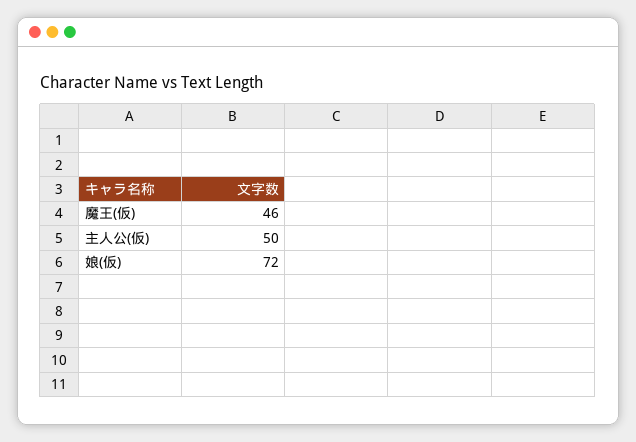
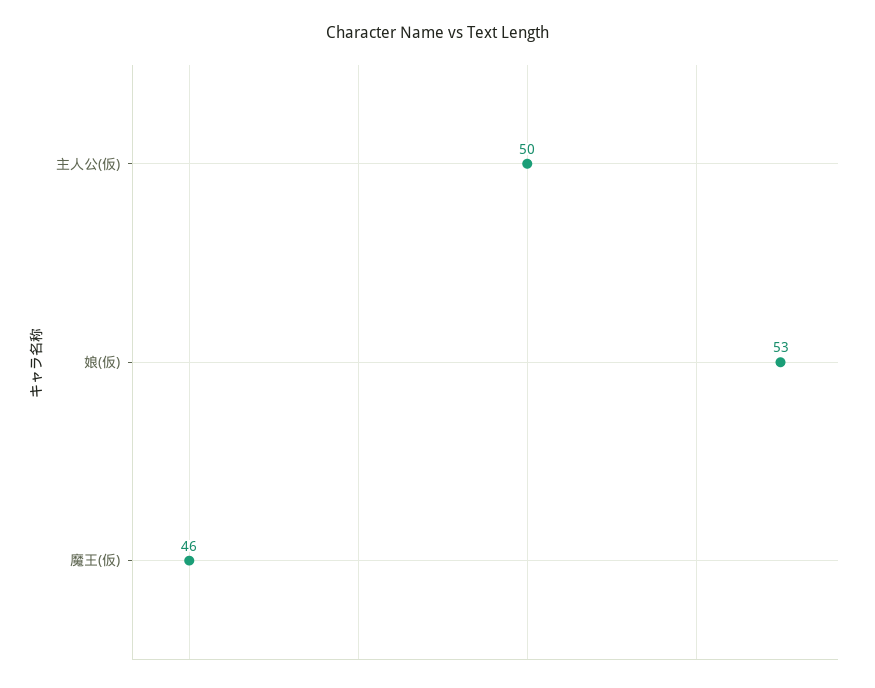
娘(仮): 72 -> 53

